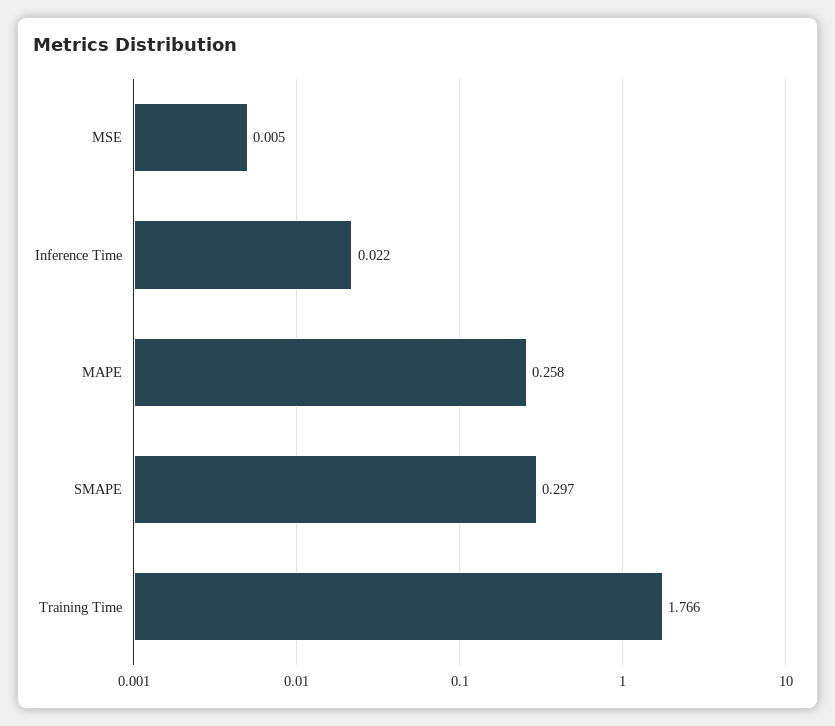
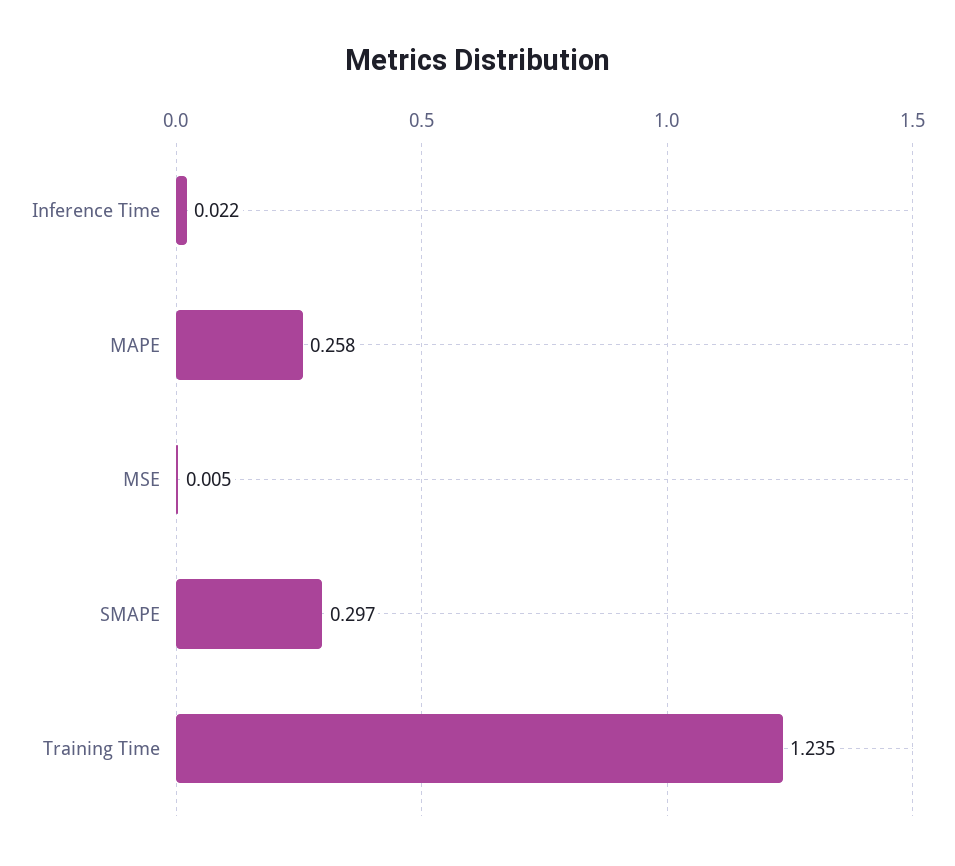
Training Time: 1.766 -> 1.235

